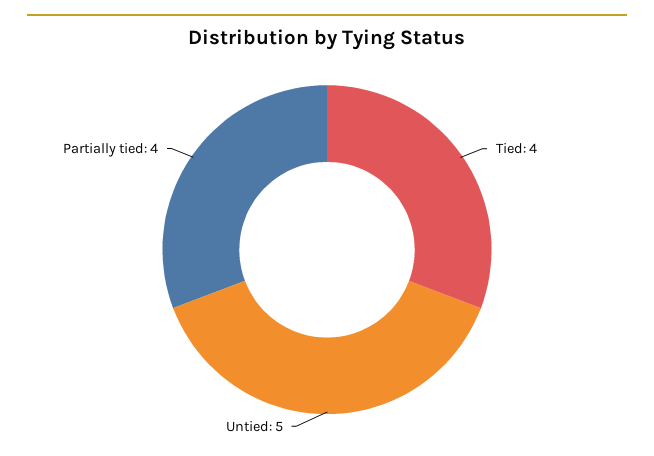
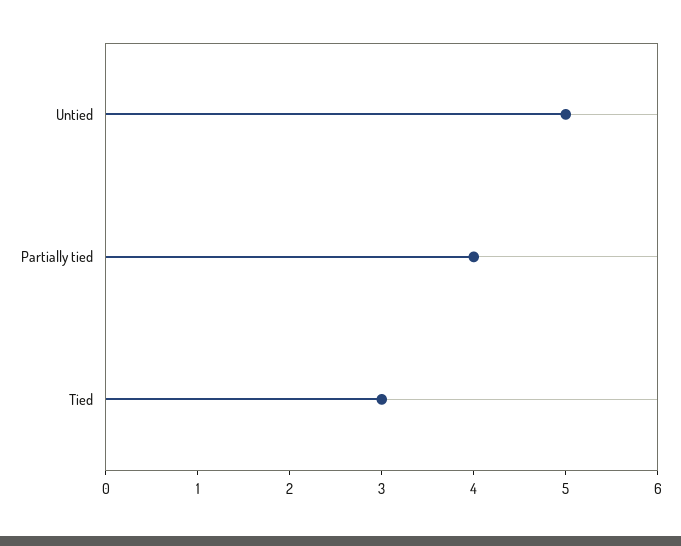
Tied: 4 -> 3

